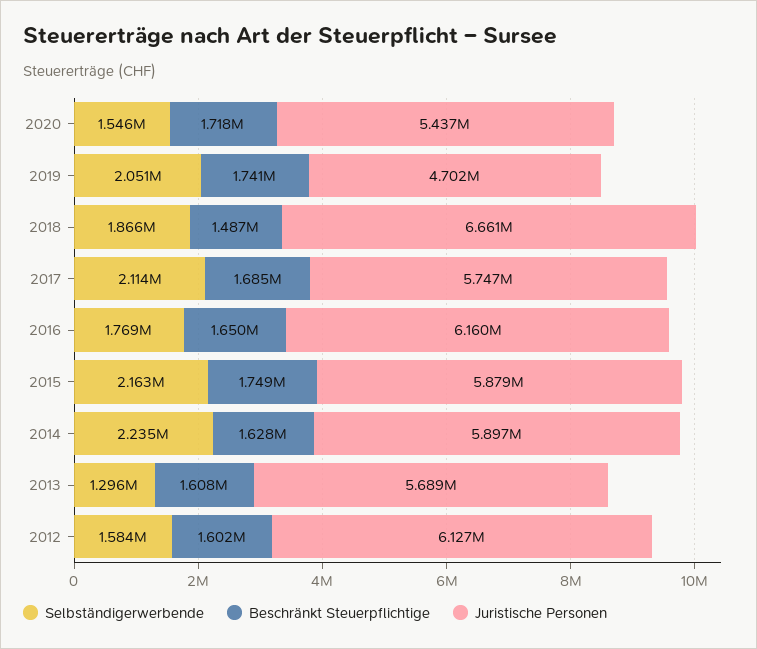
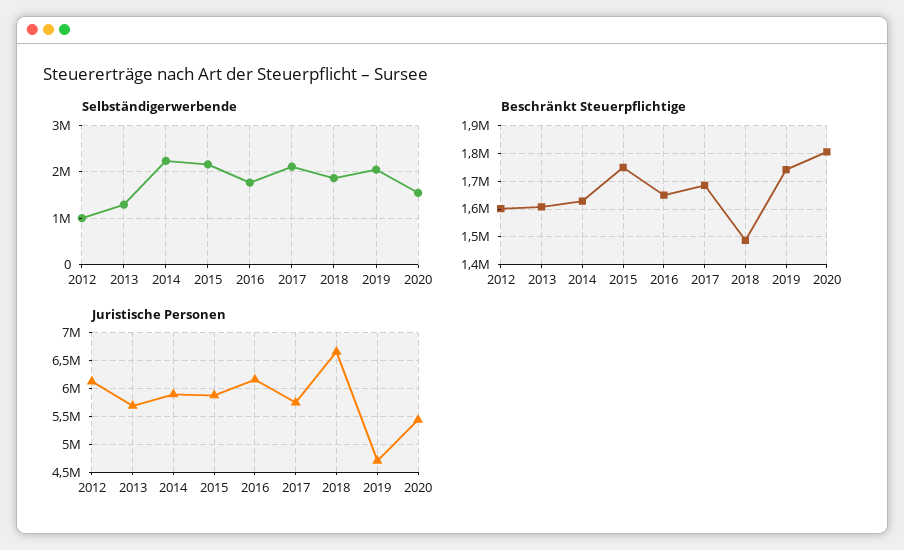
Beschränkt Steuerpflichtige, 2020: 1718000 -> 1800000
Selbständigerwerbende, 2012: 1584000 -> 1000000

